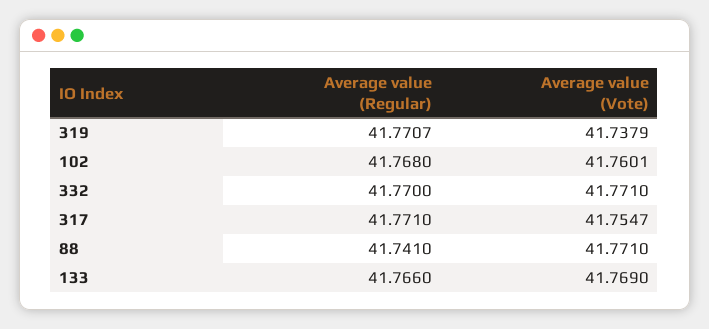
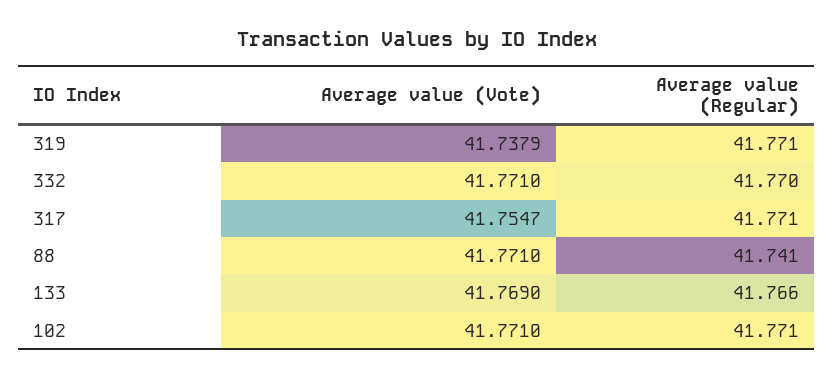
Average value (Regular), 319: 41.7707 -> 41.771
Average value (Regular), 102: 41.768 -> 41.771
Average value (Vote), 102: 41.7601 -> 41.771

